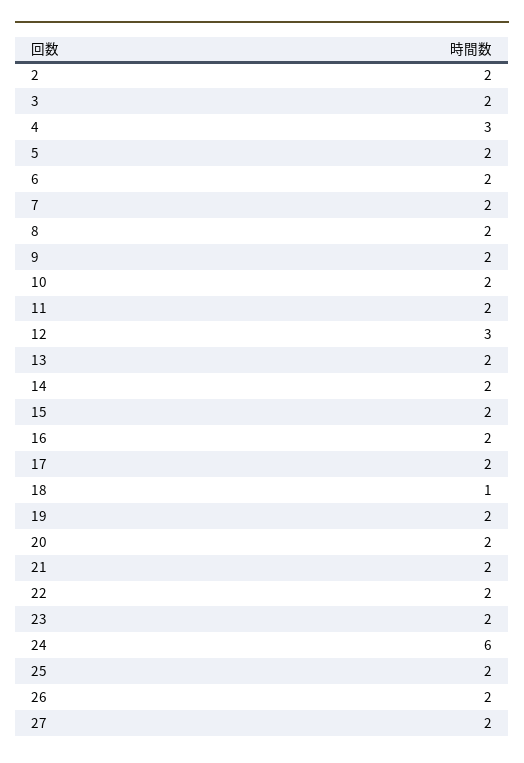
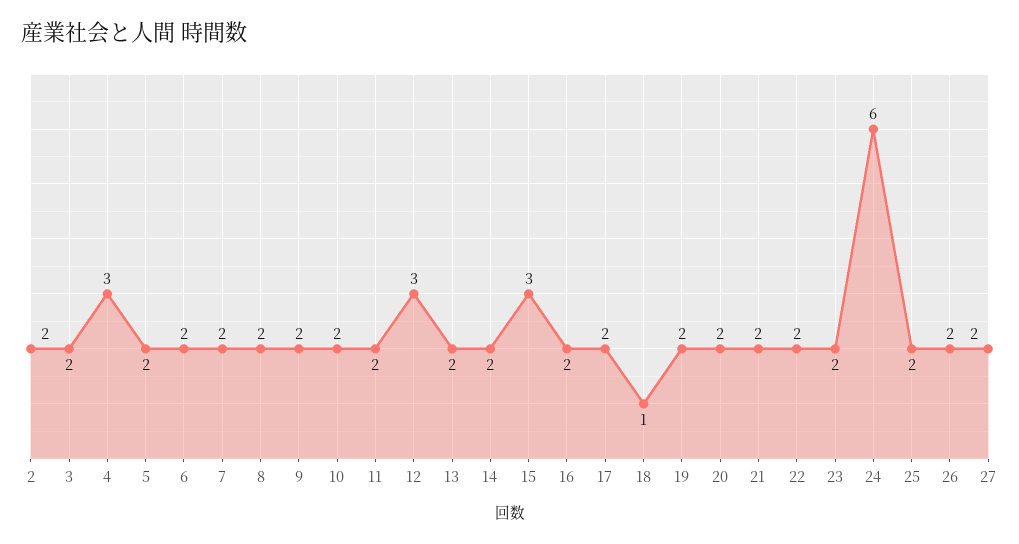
15: 2 -> 3

